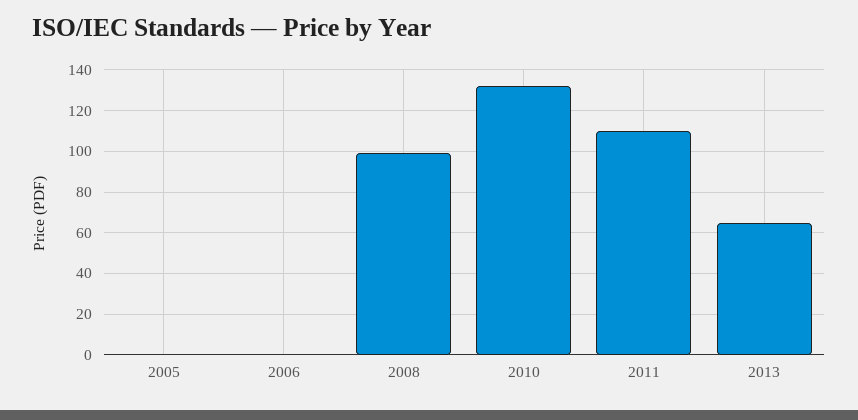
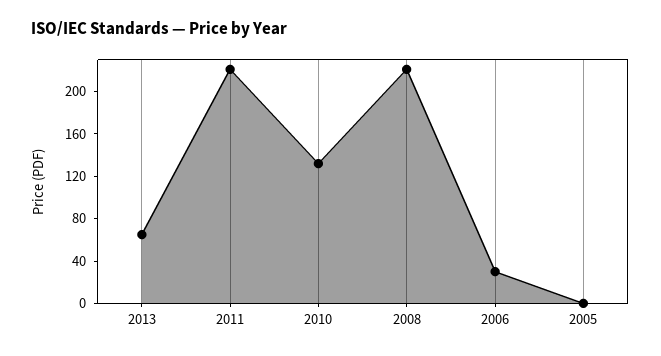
2006: 0 -> 30
2008: 100 -> 220
2011: 110 -> 220

